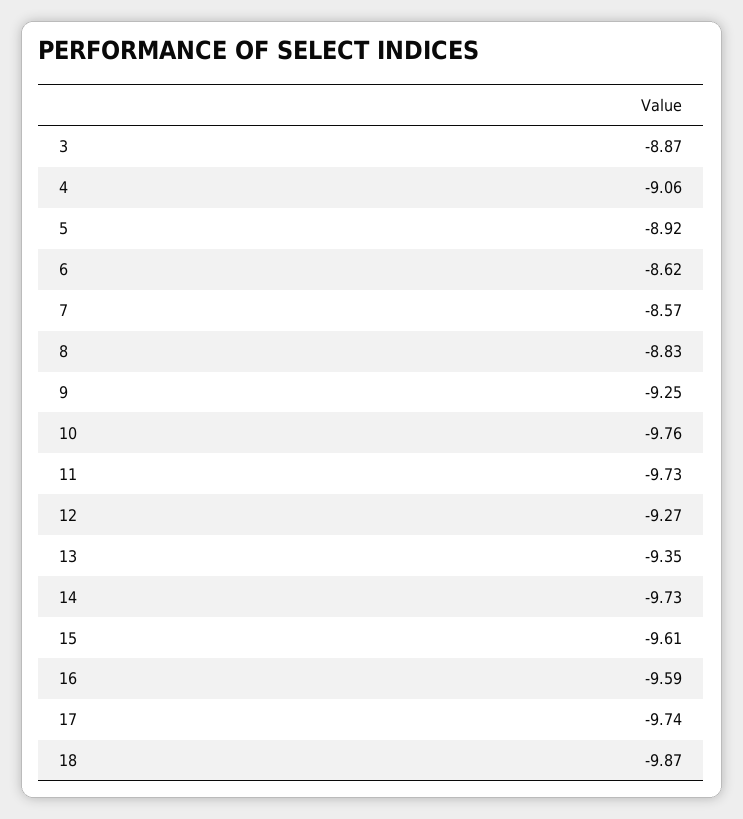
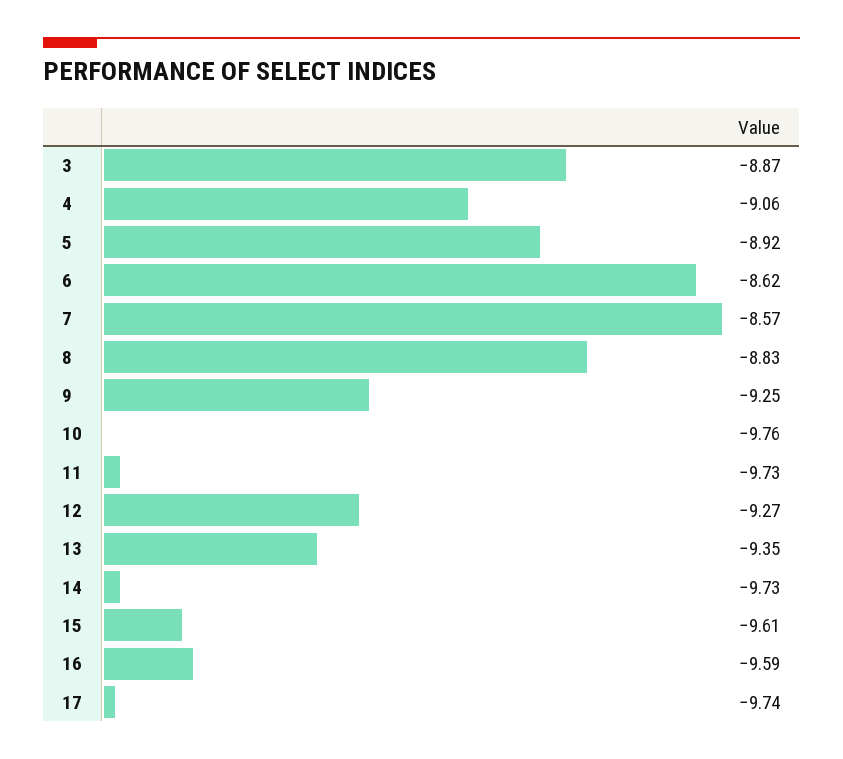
18: -9.87 -> none

